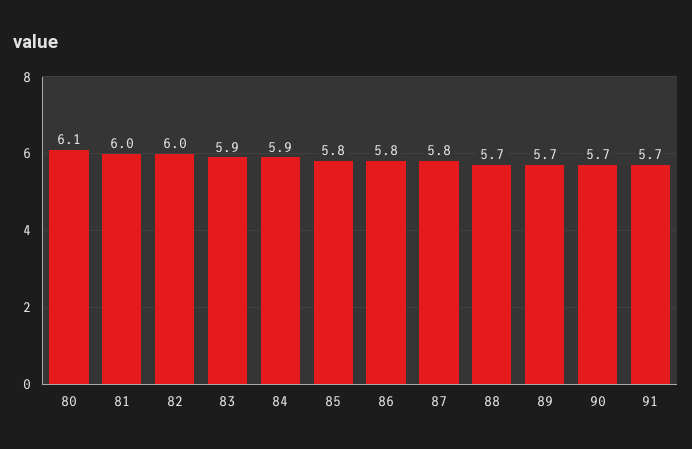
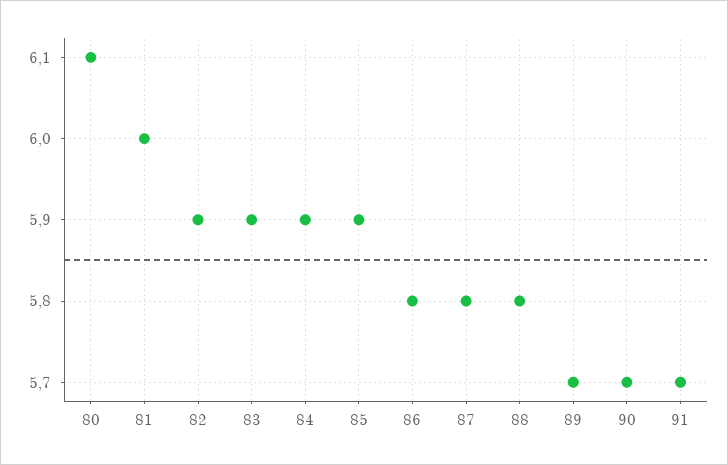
82: 6 -> 5.9
85: 5.8 -> 5.9
88: 5.7 -> 5.8

